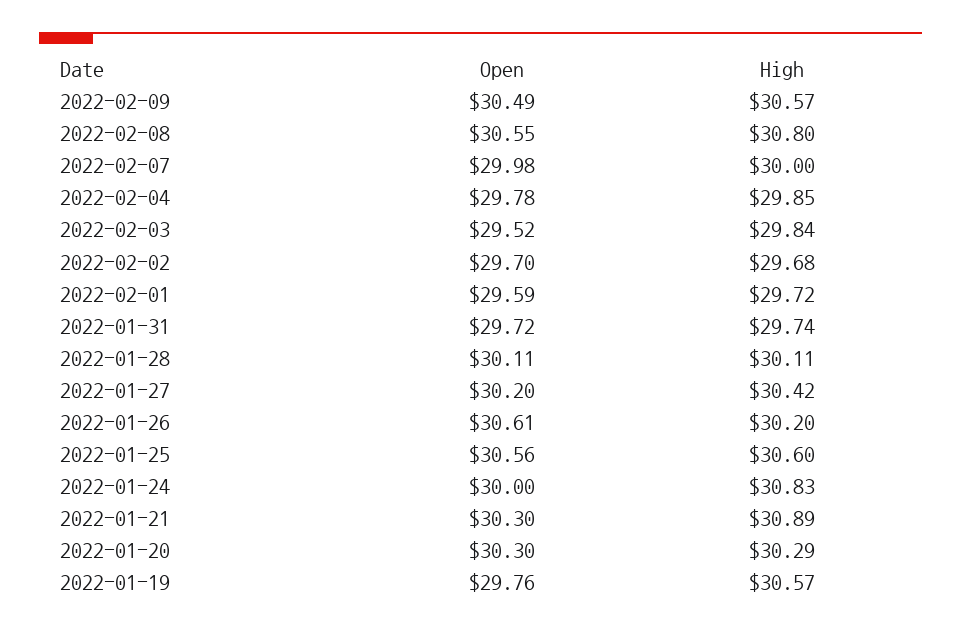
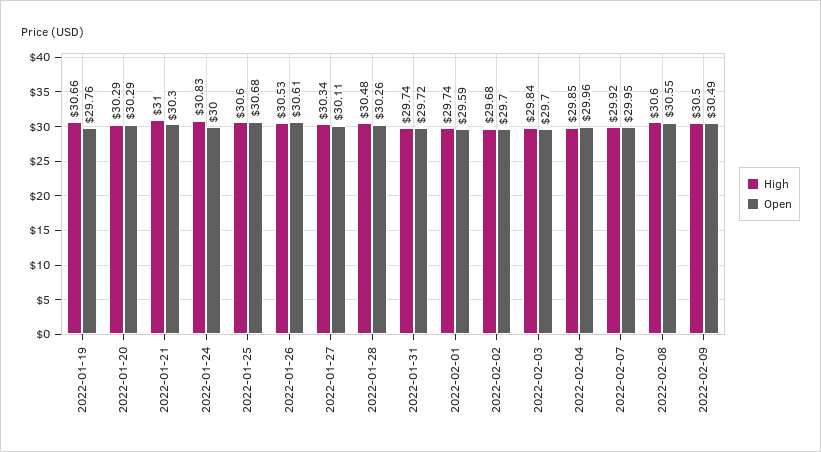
High, 2022-02-09: 30.57 -> 30.5
High, 2022-02-08: 30.8 -> 30.6
Open, 2022-02-07: 29.98 -> 29.95
High, 2022-02-07: 30 -> 29.92
Open, 2022-02-04: 29.78 -> 29.96
Open, 2022-02-03: 29.52 -> 29.7
High, 2022-02-01: 29.72 -> 29.74
Open, 2022-01-28: 30.11 -> 30.26
High, 2022-01-28: 30.11 -> 30.48
Open, 2022-01-27: 30.2 -> 30.11
High, 2022-01-27: 30.42 -> 30.34
High, 2022-01-26: 30.2 -> 30.53
Open, 2022-01-25: 30.56 -> 30.68
High, 2022-01-21: 30.89 -> 31
Open, 2022-01-20: 30.3 -> 30.29
High, 2022-01-19: 30.57 -> 30.66

